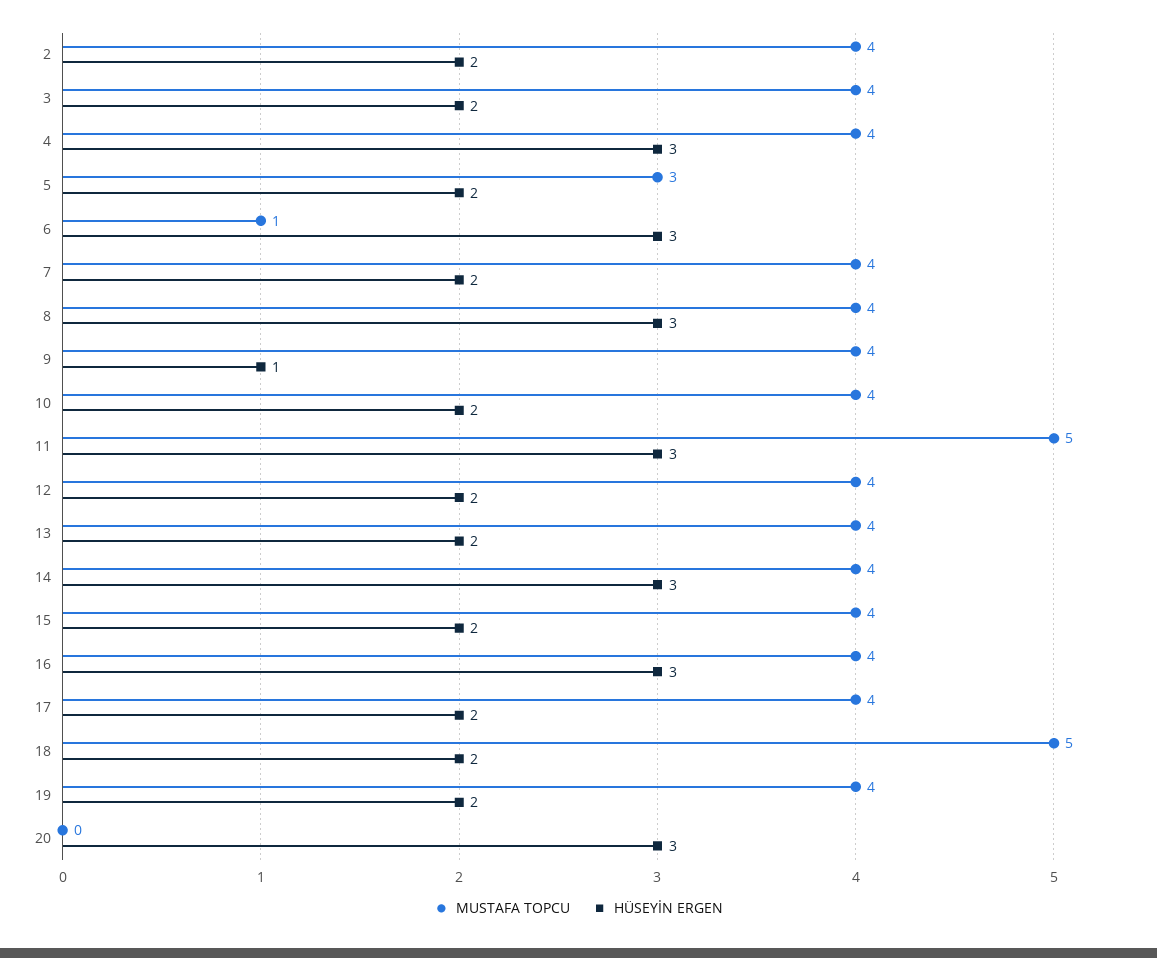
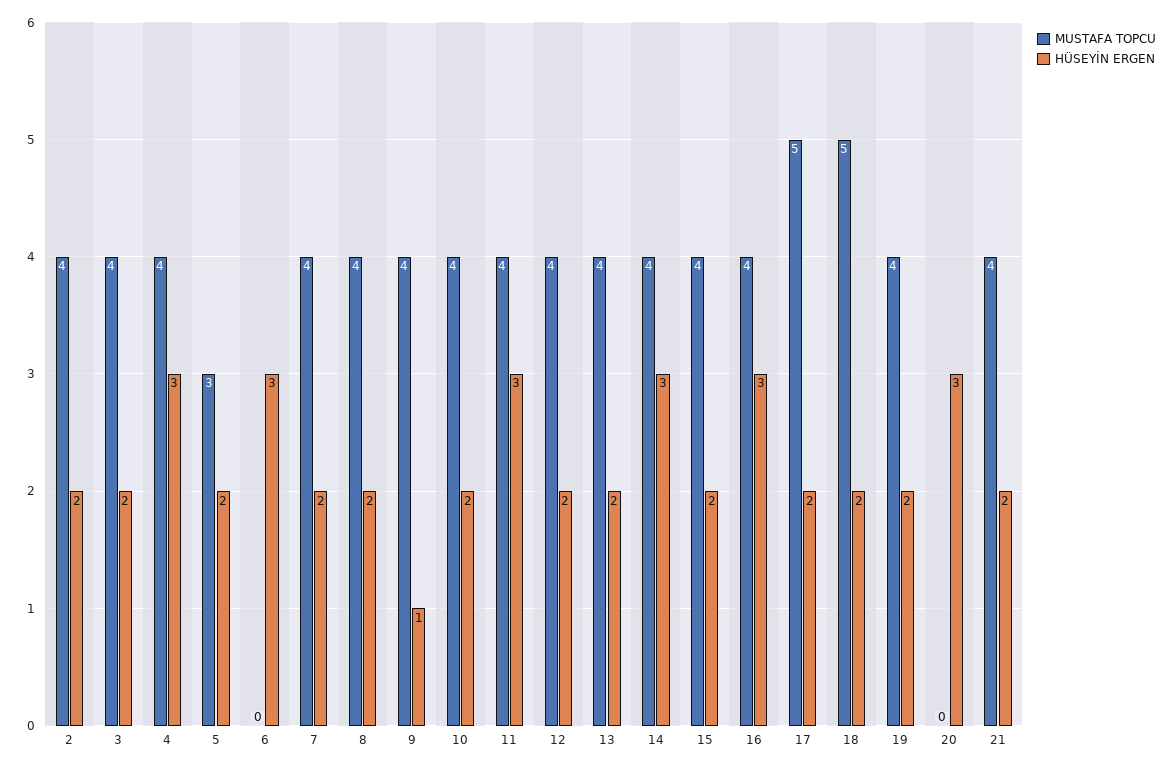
MUSTAFA TOPCU, 6: 1 -> 0
HÜSEYİN ERGEN, 8: 3 -> 2
MUSTAFA TOPCU, 11: 5 -> 4
MUSTAFA TOPCU, 17: 4 -> 5
MUSTAFA TOPCU, 21: none -> 4
HÜSEYİN ERGEN, 21: none -> 2

